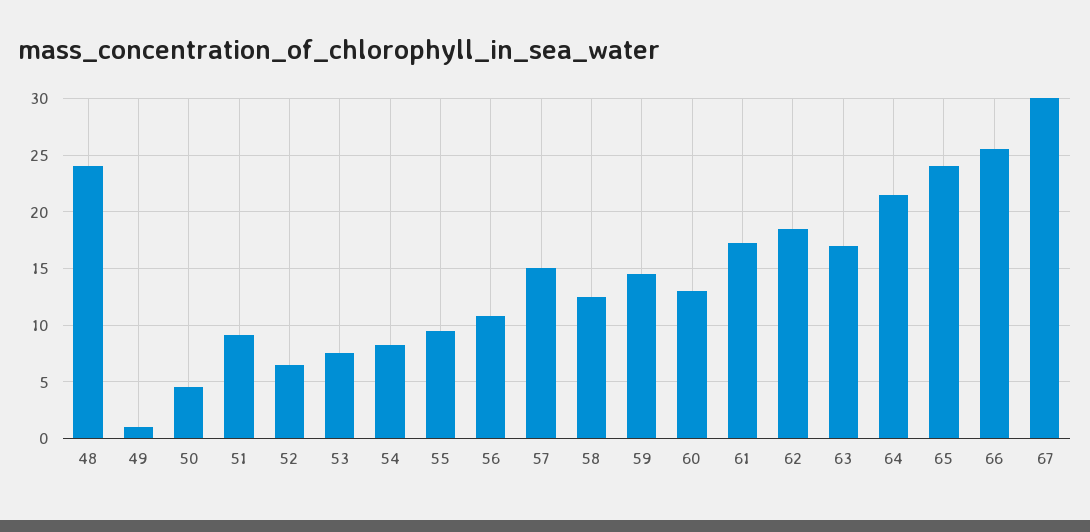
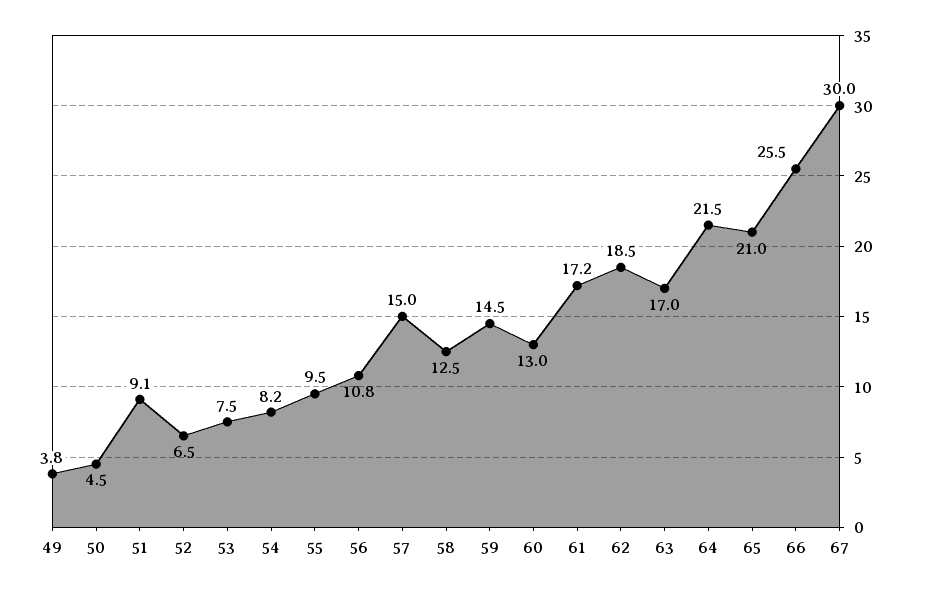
48: 24 -> none
49: 1 -> 3.8
65: 24 -> 21

